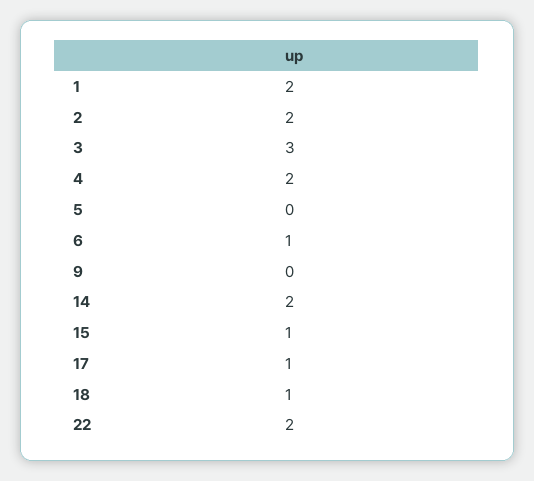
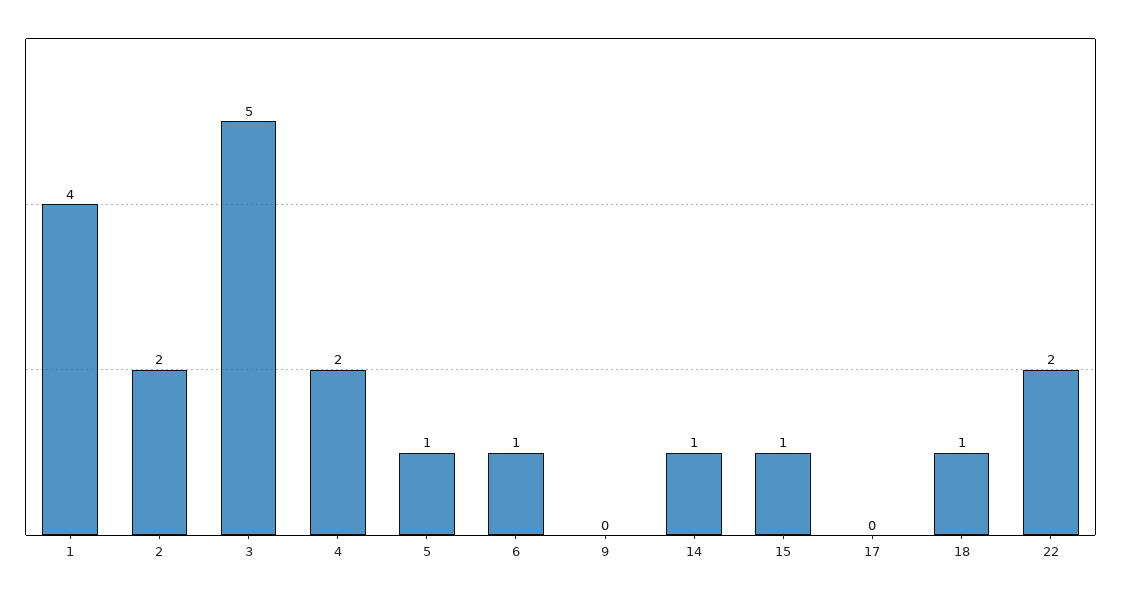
1: 2 -> 4
3: 3 -> 5
5: 0 -> 1
14: 2 -> 1
17: 1 -> 0

